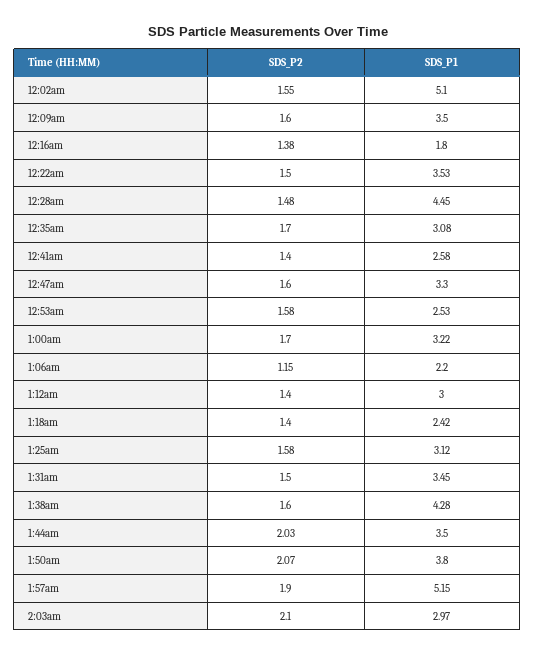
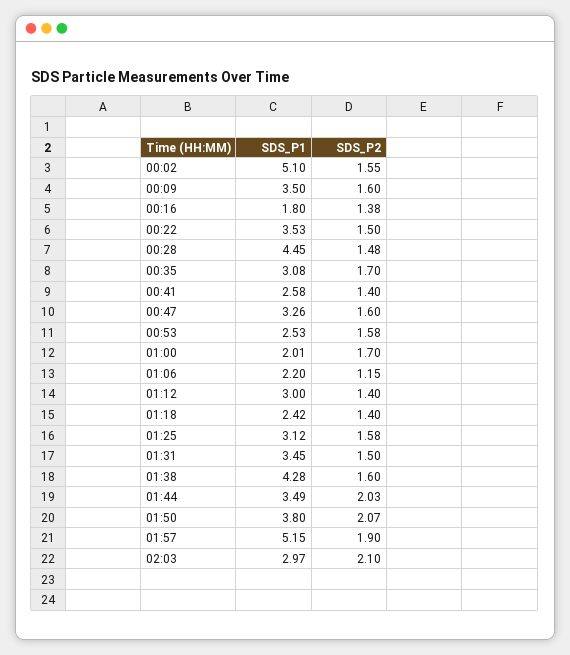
SDS_P1, 12:47am: 3.3 -> 3.26
SDS_P1, 1:00am: 3.22 -> 2.01
SDS_P1, 1:44am: 3.5 -> 3.49

